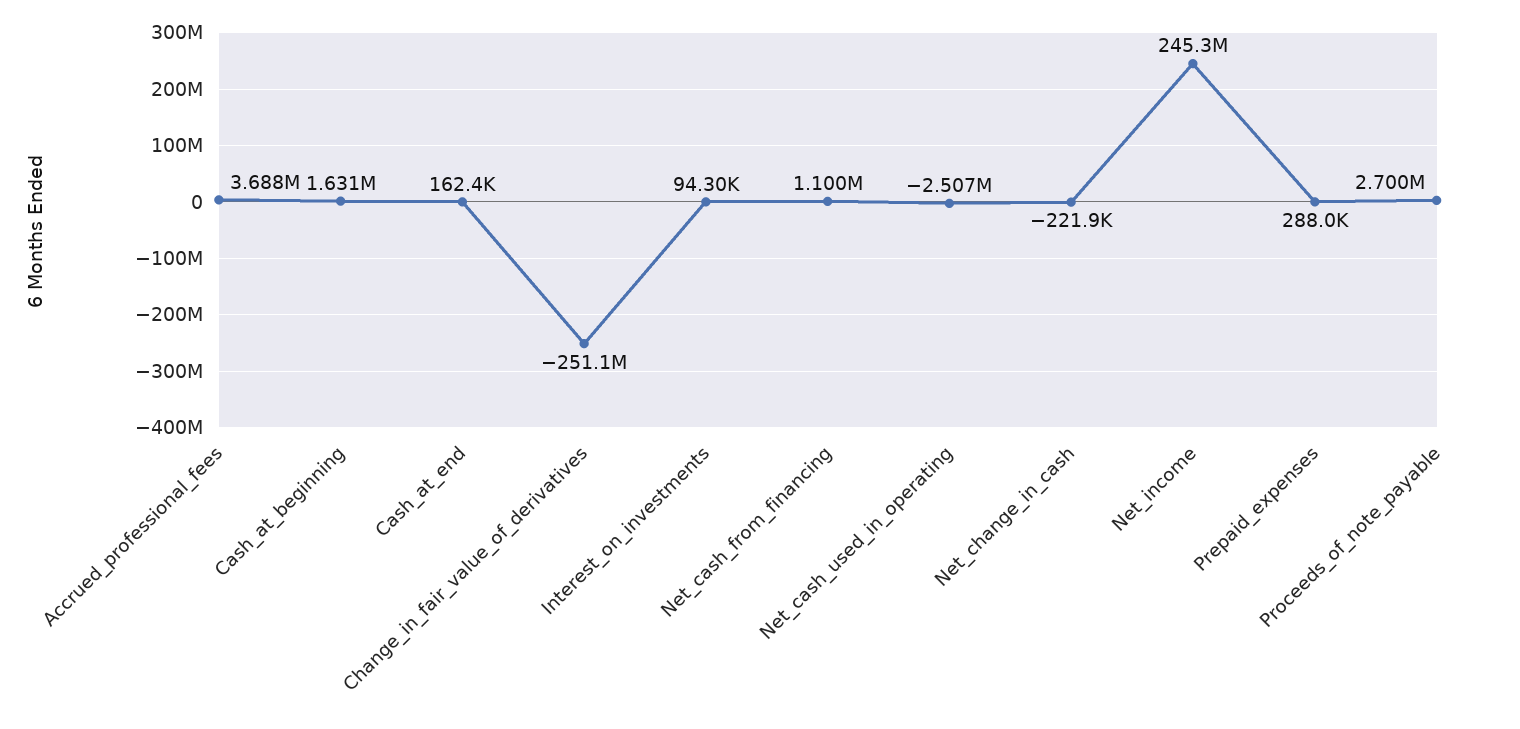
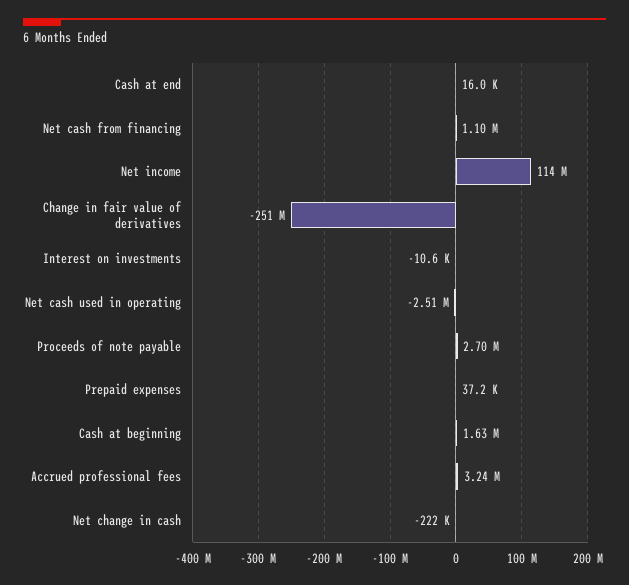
Accrued_professional_fees: 3688000 -> 3240000
Cash_at_end: 162400 -> 16000
Interest_on_investments: 94300 -> -10600
Net_income: 245300000 -> 114000000
Prepaid_expenses: 288000 -> 37200

